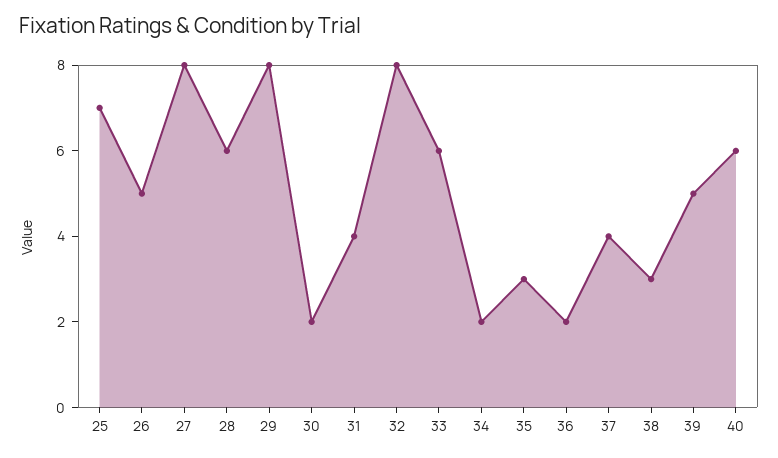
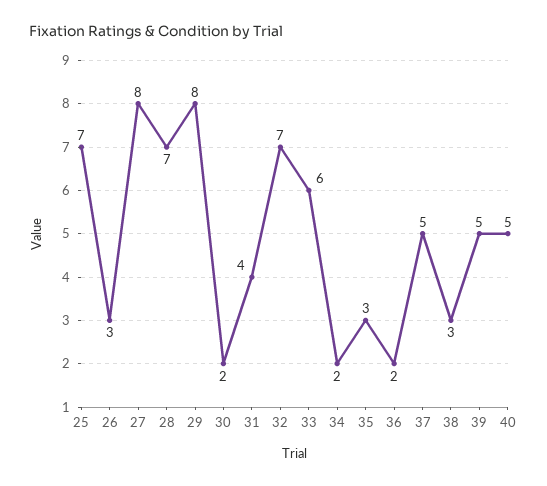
26: 5 -> 3
28: 6 -> 7
32: 8 -> 7
37: 4 -> 5
40: 6 -> 5

